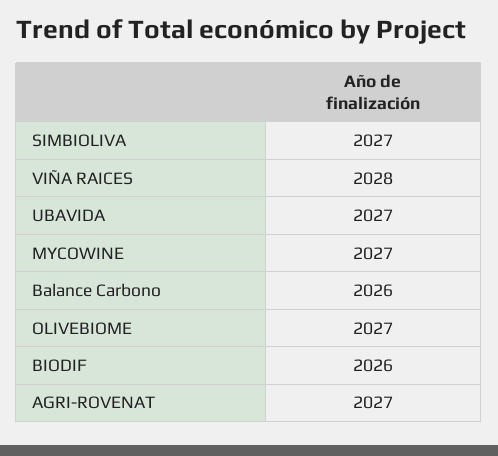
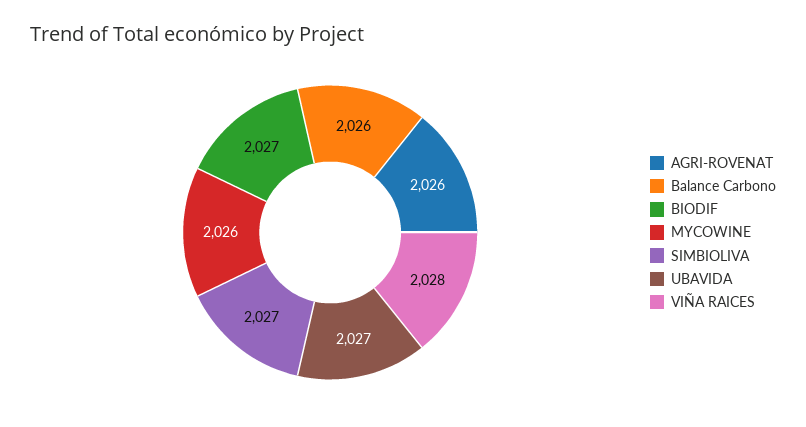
MYCOWINE: 2027 -> 2026
OLIVEBIOME: 2027 -> none
BIODIF: 2026 -> 2027
AGRI-ROVENAT: 2027 -> 2026

